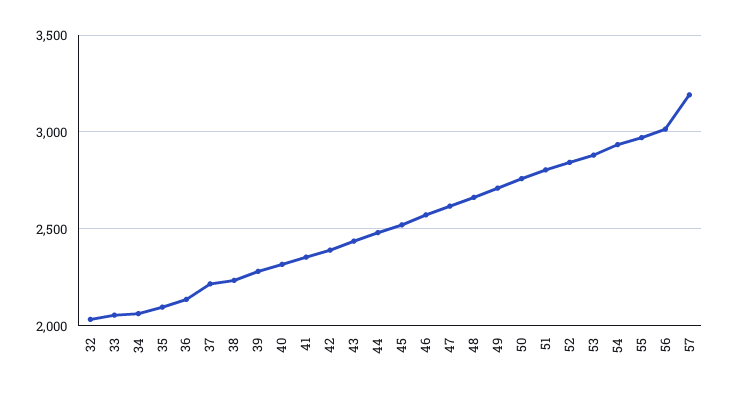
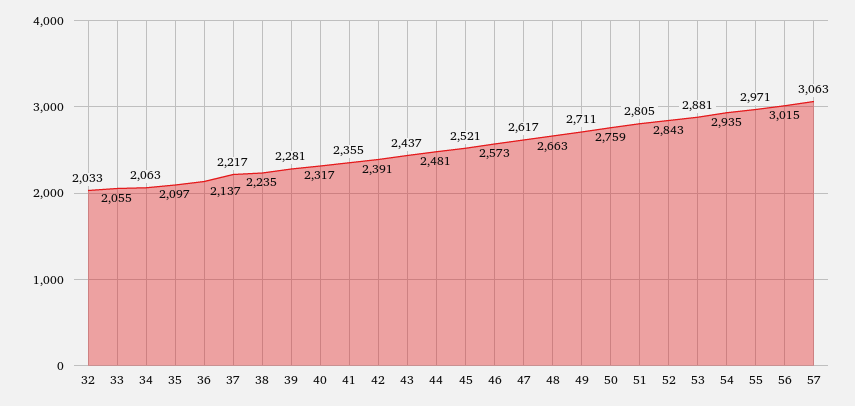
57: 3200 -> 3063

